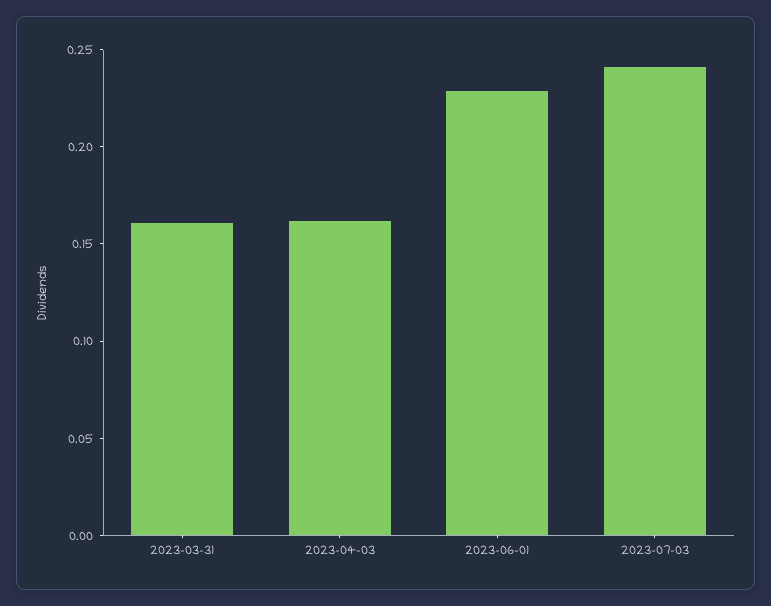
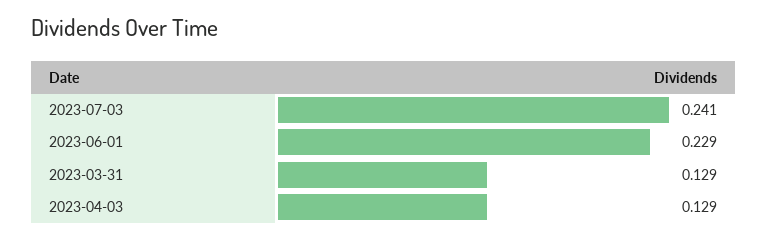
2023-03-31: 0.16 -> 0.129
2023-04-03: 0.16 -> 0.129

